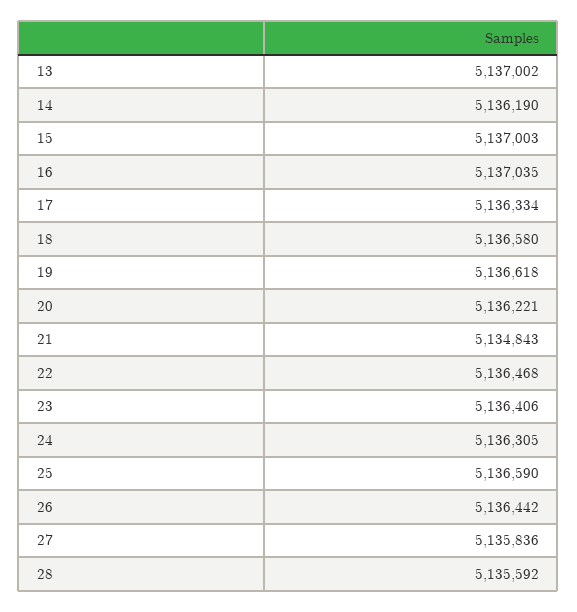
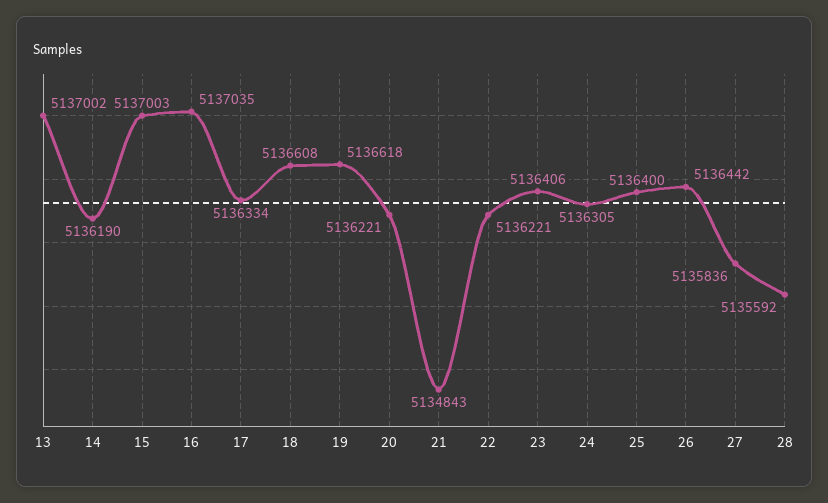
18: 5136580 -> 5136608
22: 5136468 -> 5136221
25: 5136590 -> 5136400

